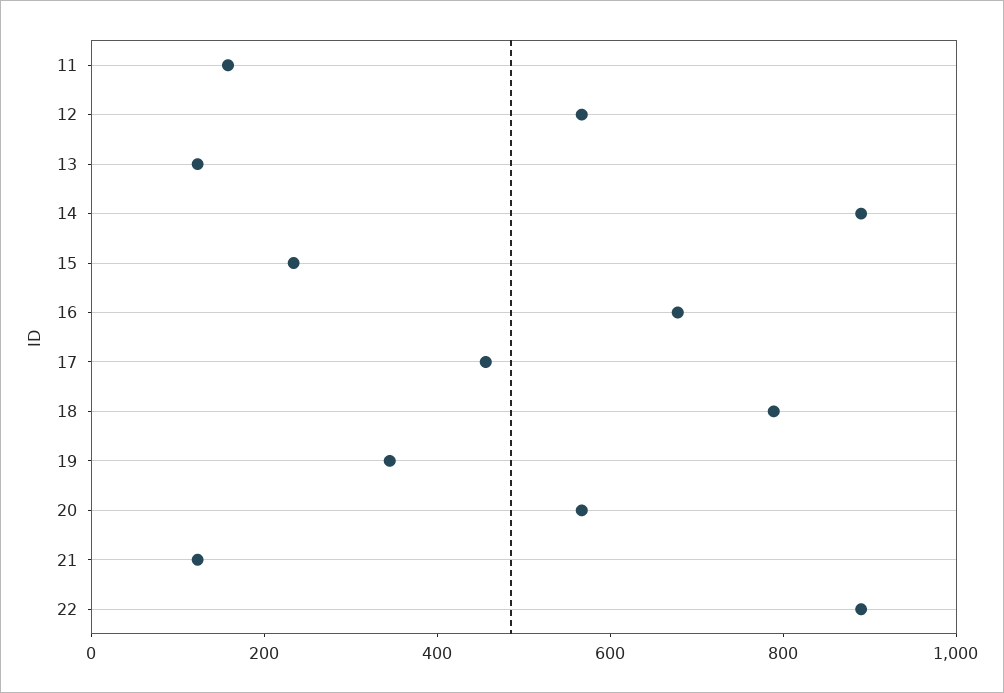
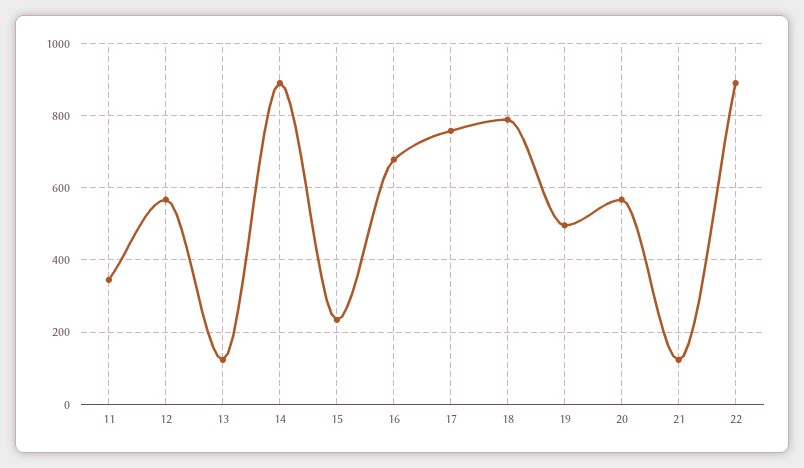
11: 150 -> 340
17: 450 -> 760
19: 350 -> 500

